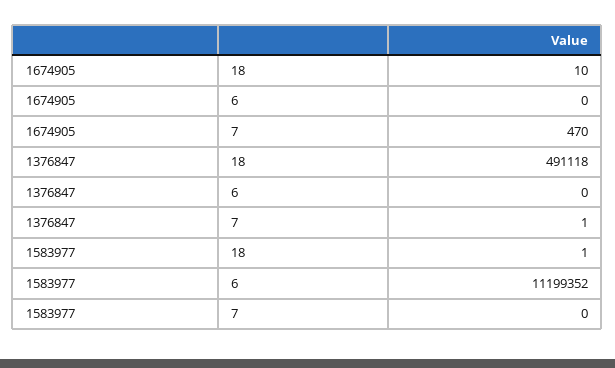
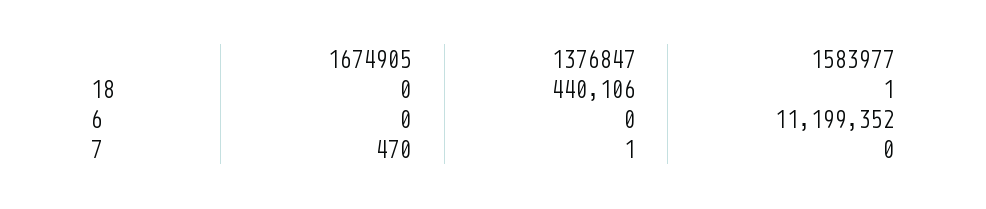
1674905, 18: 10 -> 0
1376847, 18: 491118 -> 440106

